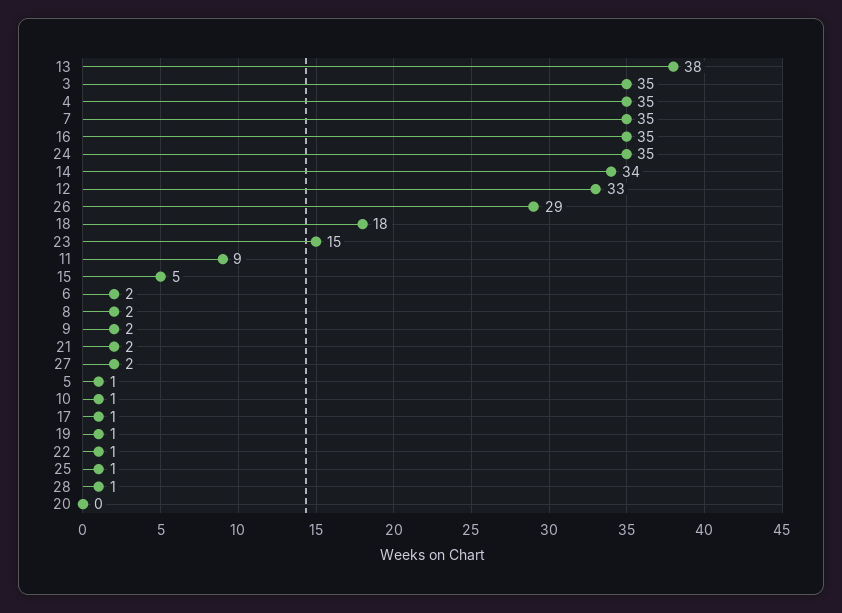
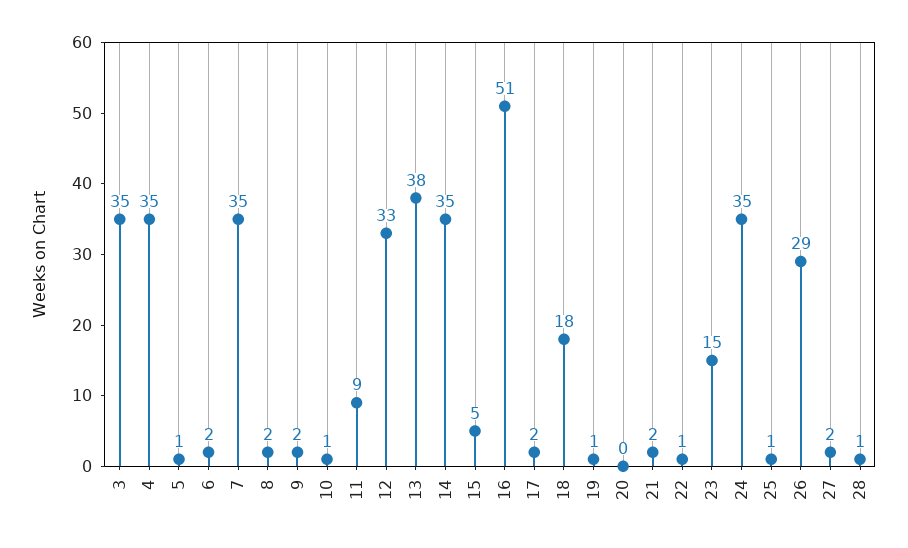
16: 35 -> 51
14: 34 -> 35
17: 1 -> 2

